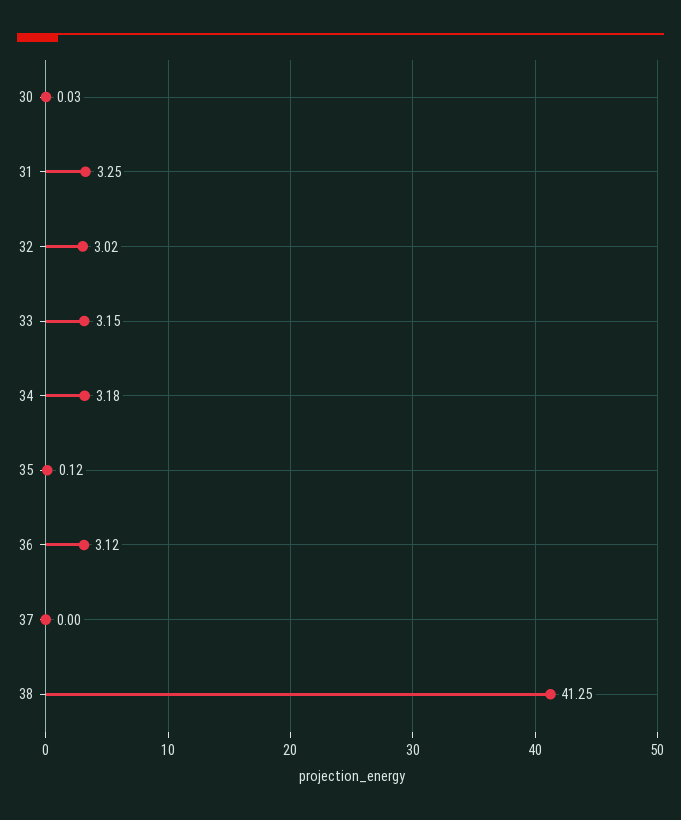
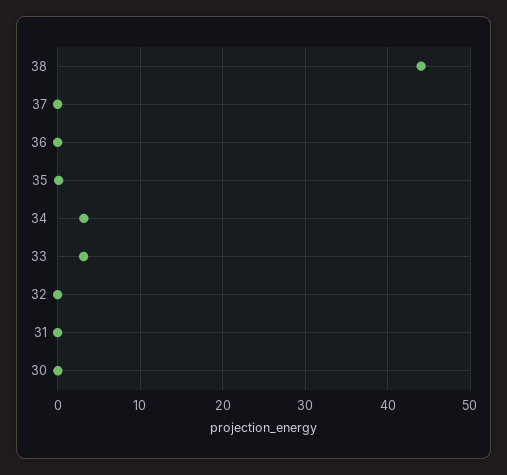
31: 3.25 -> 0
32: 3.02 -> 0
36: 3.12 -> 0
38: 41.25 -> 44

